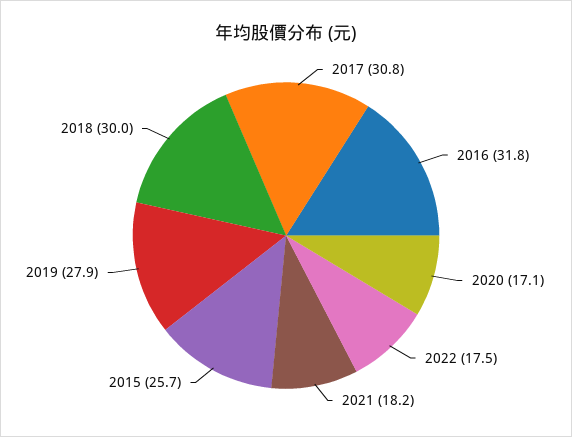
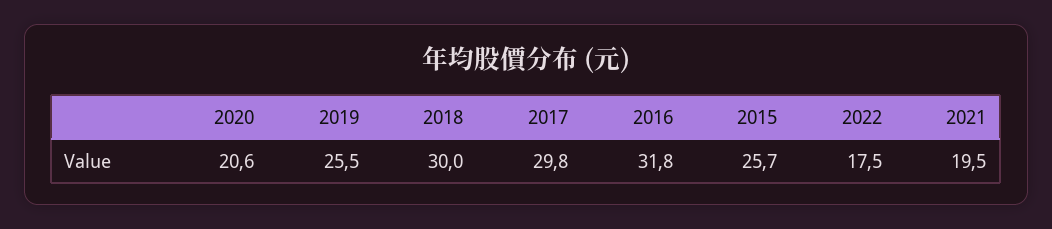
2017: 30.8 -> 29.8
2020: 17.1 -> 20.6
2021: 18.2 -> 19.5
2019: 27.9 -> 25.5

